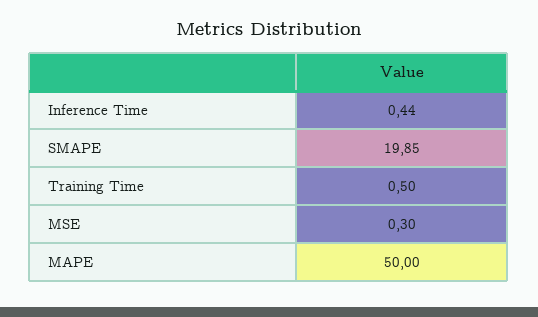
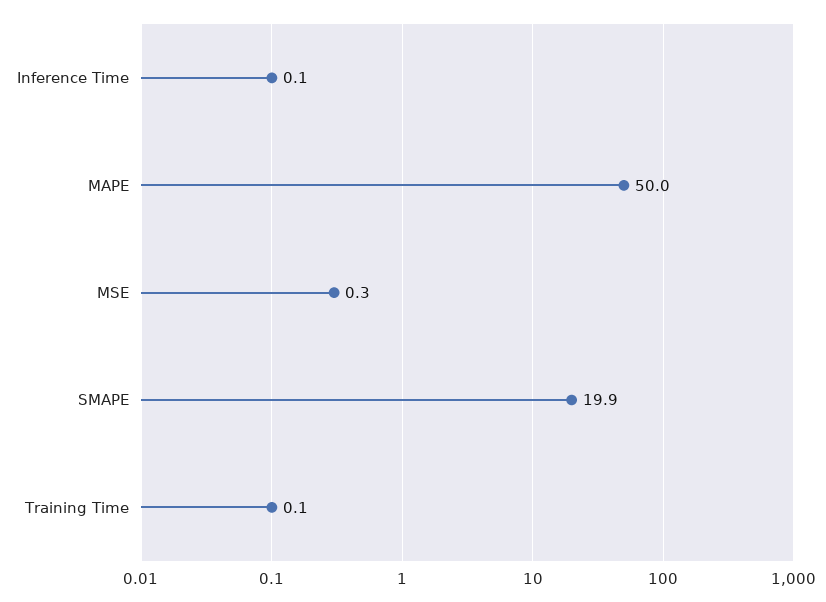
Inference Time: 0.44 -> 0.1
Training Time: 0.5 -> 0.1

